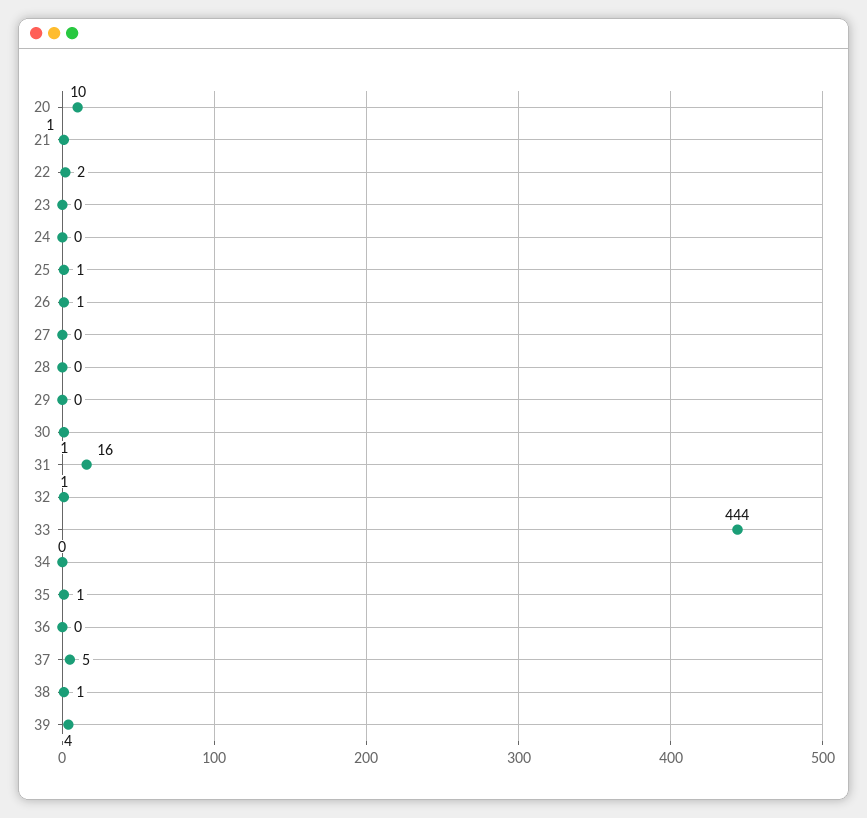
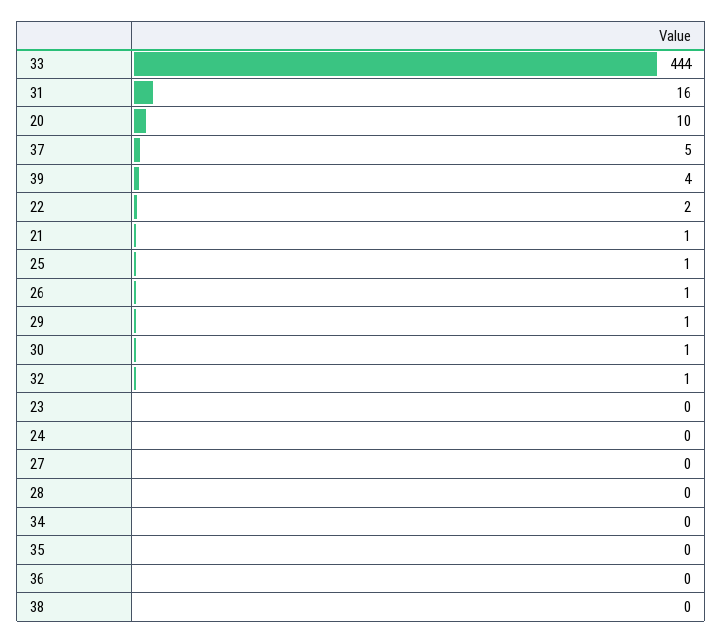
29: 0 -> 1
35: 1 -> 0
38: 1 -> 0

